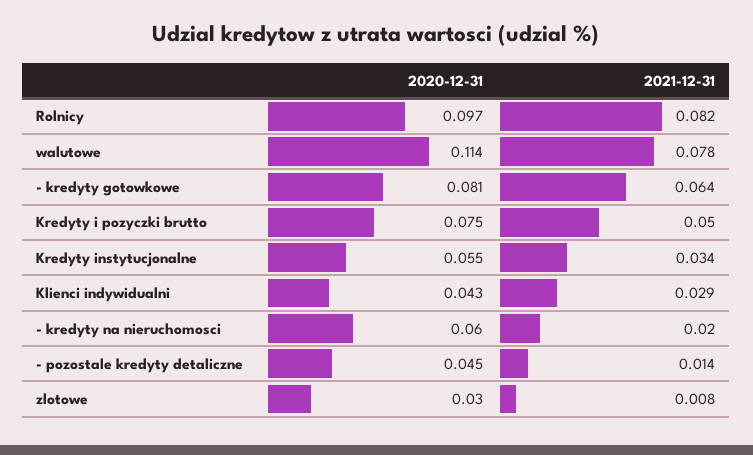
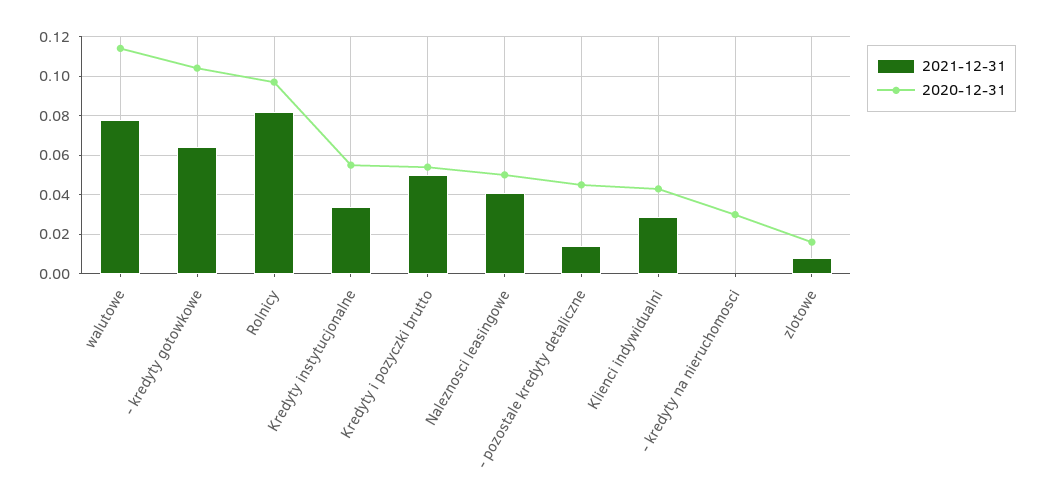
2020-12-31, - kredyty gotowkowe: 0.081 -> 0.105
2020-12-31, Kredyty i pozyczki brutto: 0.075 -> 0.055
2020-12-31, - kredyty na nieruchomosci: 0.06 -> 0.03
2021-12-31, - kredyty na nieruchomosci: 0.02 -> 0
2020-12-31, zlotowe: 0.03 -> 0.015
2021-12-31, Naleznosci leasingowe: none -> 0.04
2020-12-31, Naleznosci leasingowe: none -> 0.05

